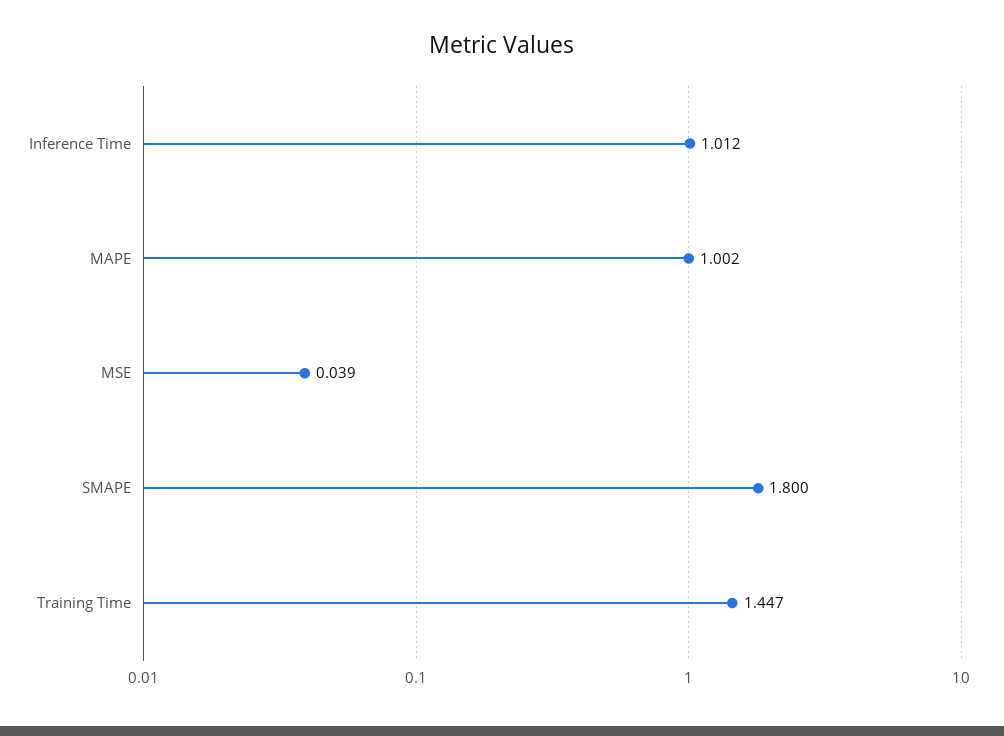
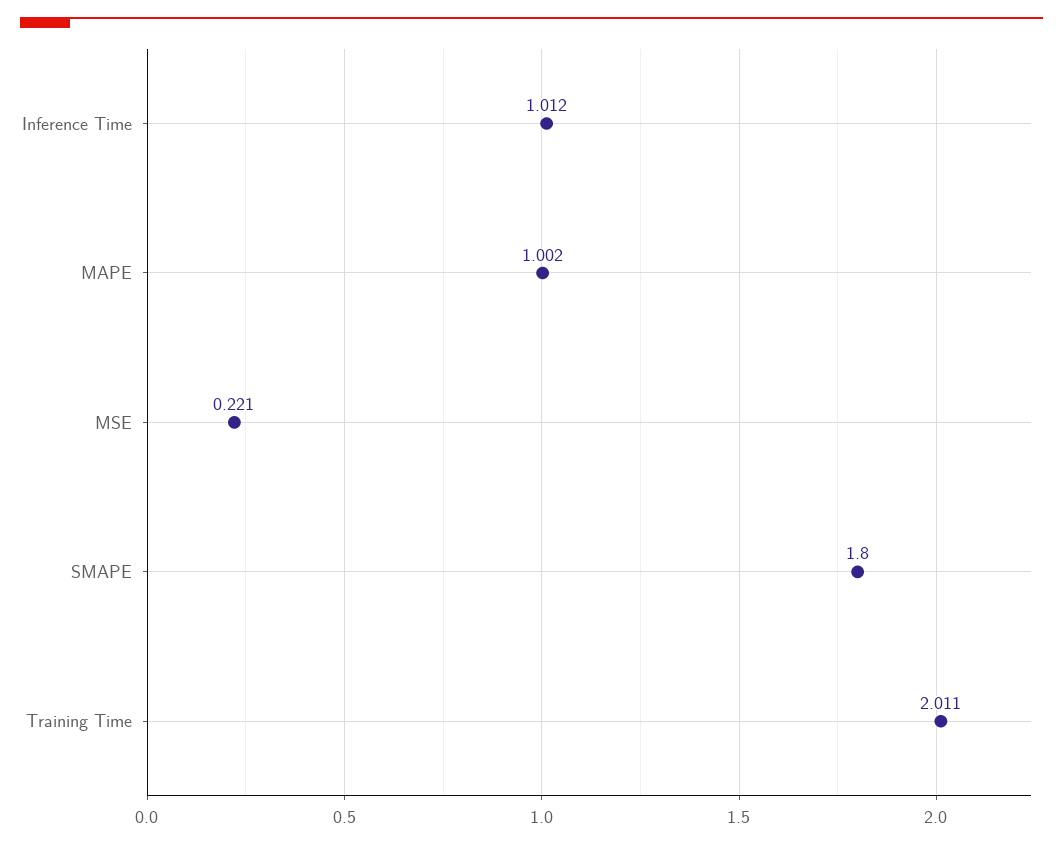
MSE: 0.039 -> 0.221
Training Time: 1.447 -> 2.011

